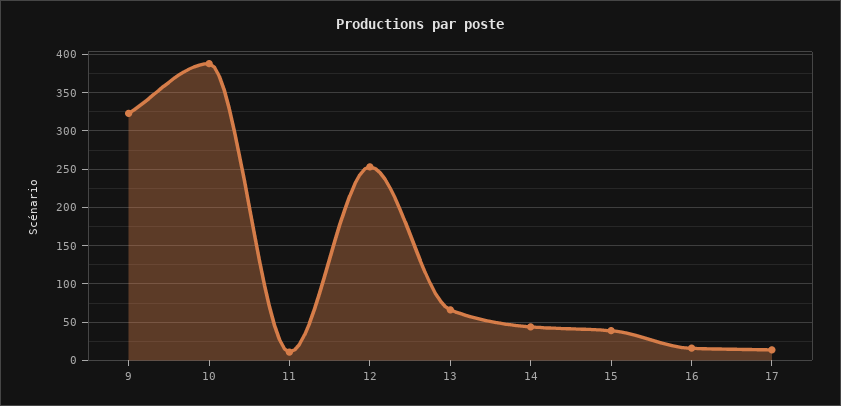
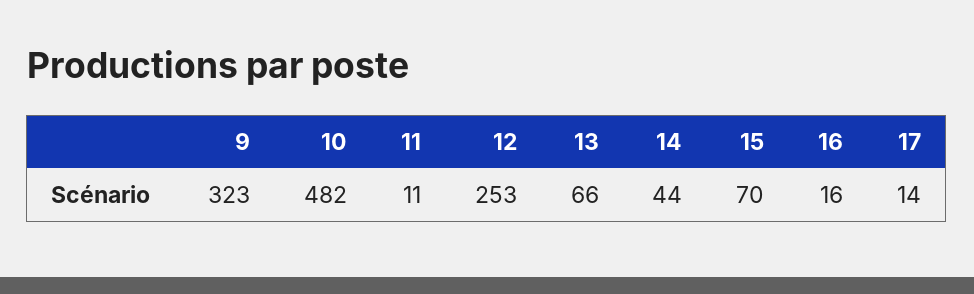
10: 390 -> 482
15: 40 -> 70

